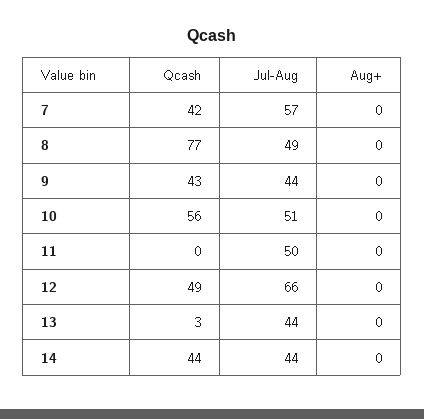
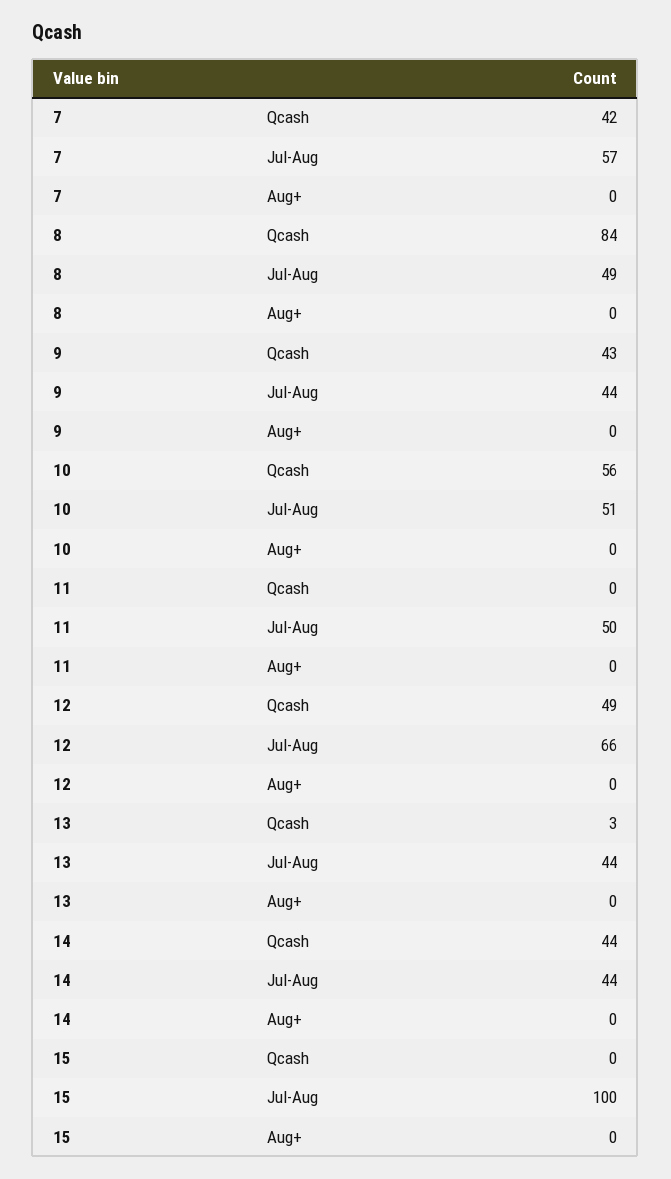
Qcash, 8: 77 -> 84
Qcash, 15: none -> 0
Jul-Aug, 15: none -> 100
Aug+, 15: none -> 0

